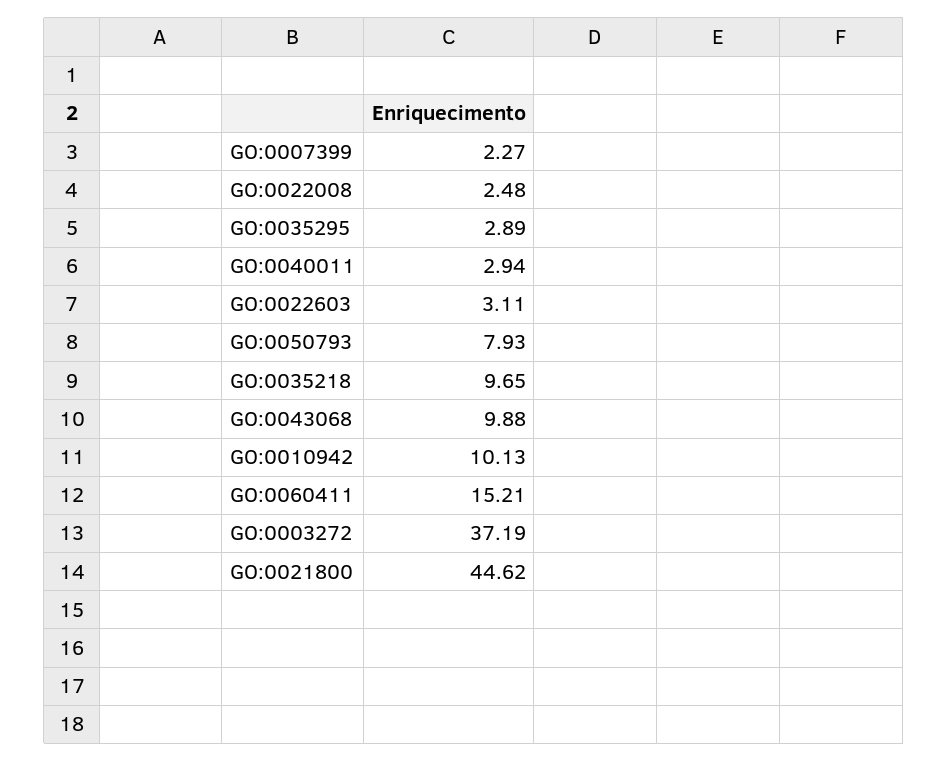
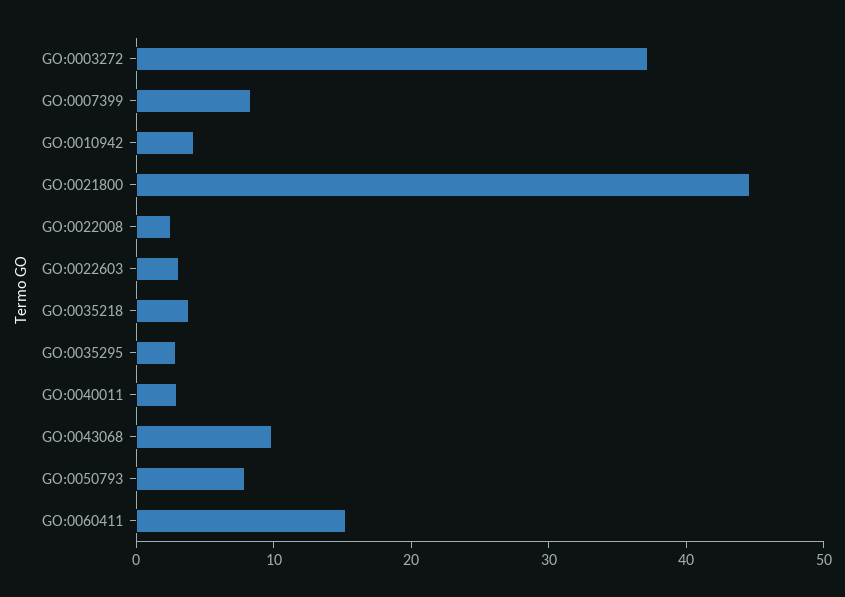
GO:0007399: 2.27 -> 8
GO:0035218: 9.65 -> 4
GO:0010942: 10.13 -> 4

